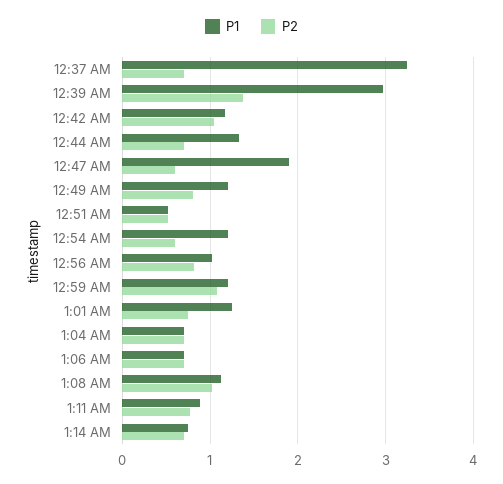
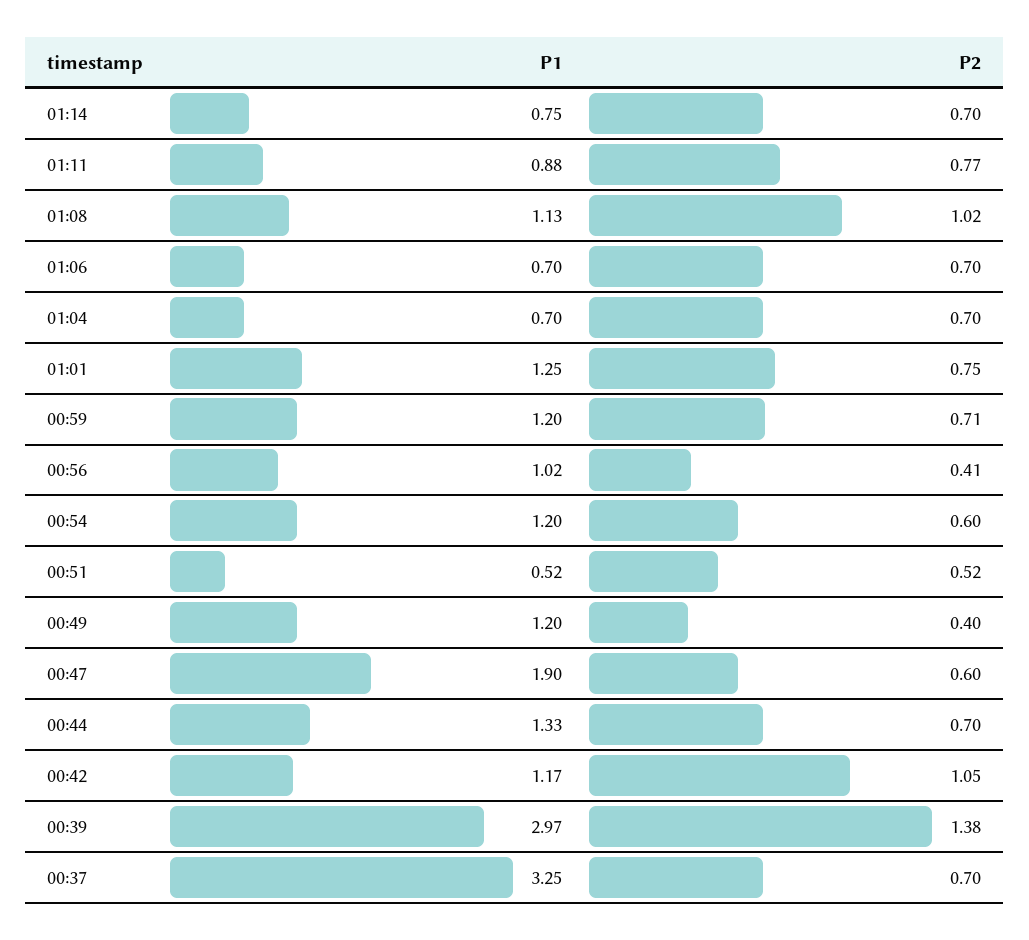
P2, 12:49 AM: 0.8 -> 0.4
P2, 12:56 AM: 0.8 -> 0.41
P2, 12:59 AM: 1.1 -> 0.71

